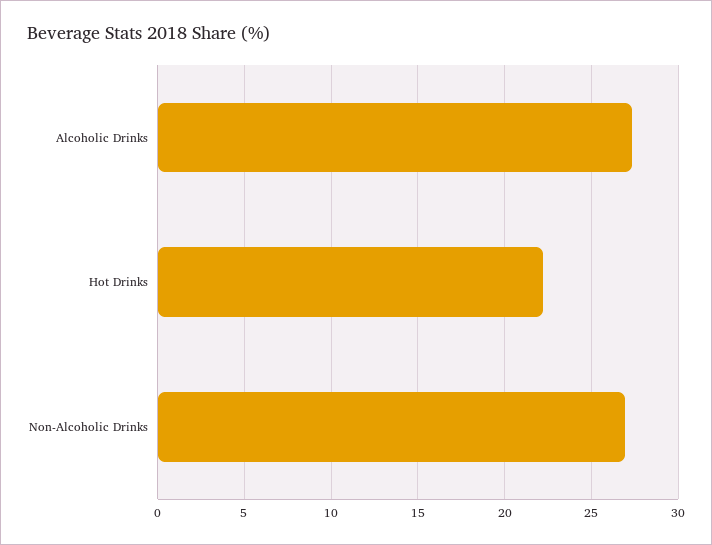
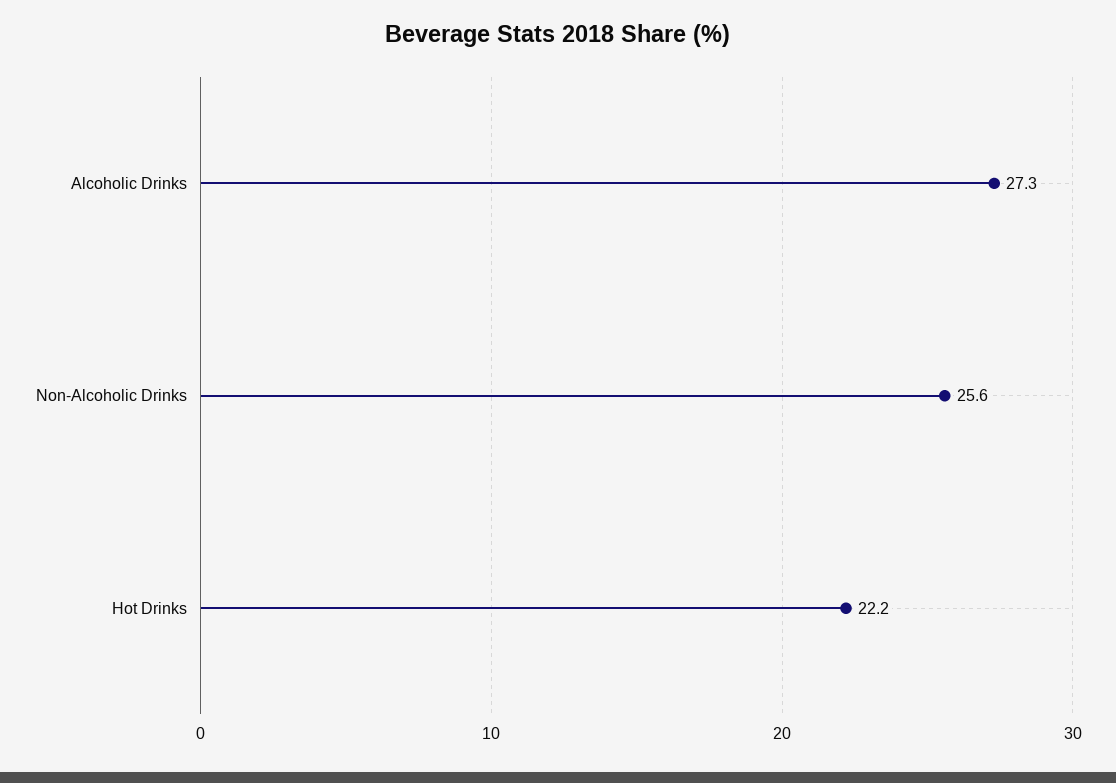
Non-Alcoholic Drinks: 27 -> 25.6

